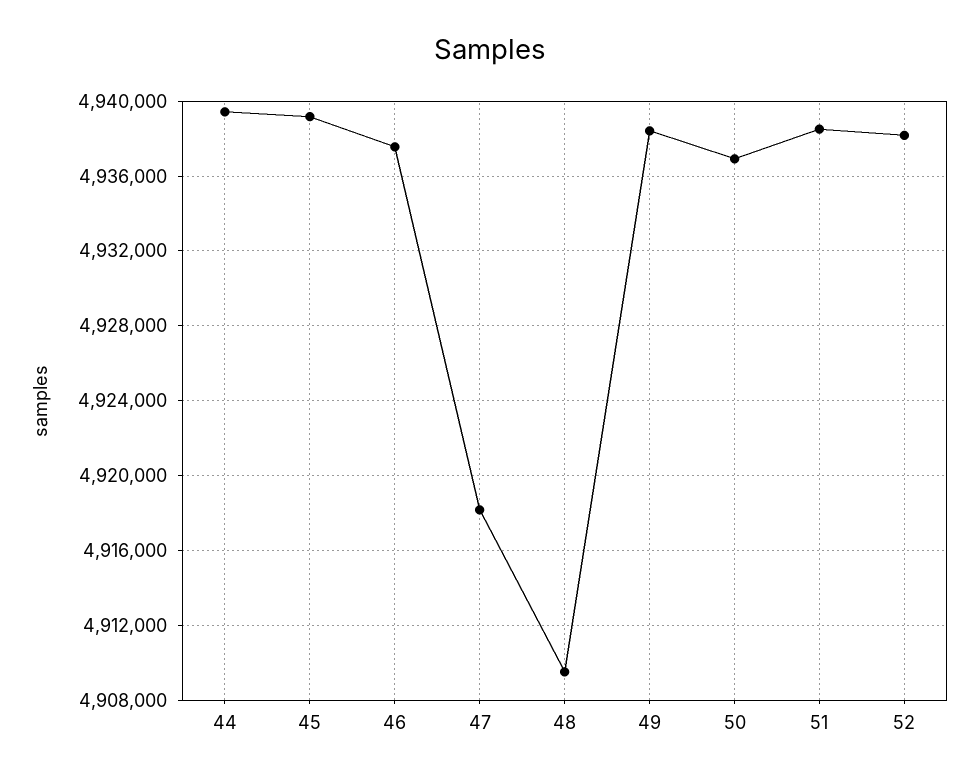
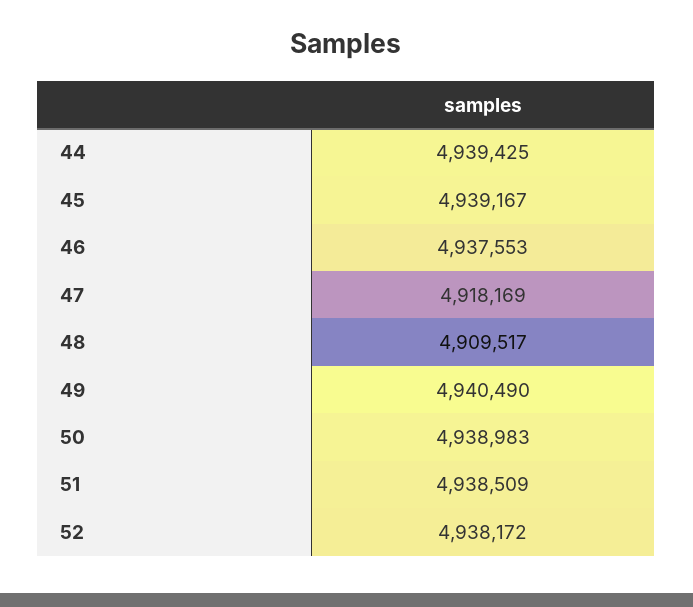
49: 4938500 -> 4940490
50: 4937000 -> 4938983

